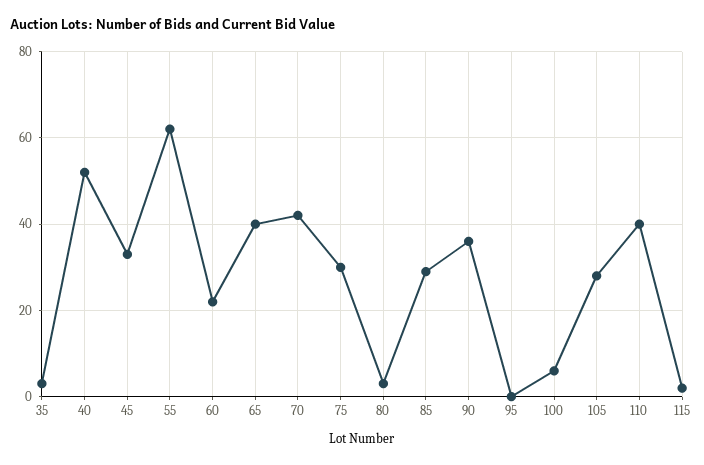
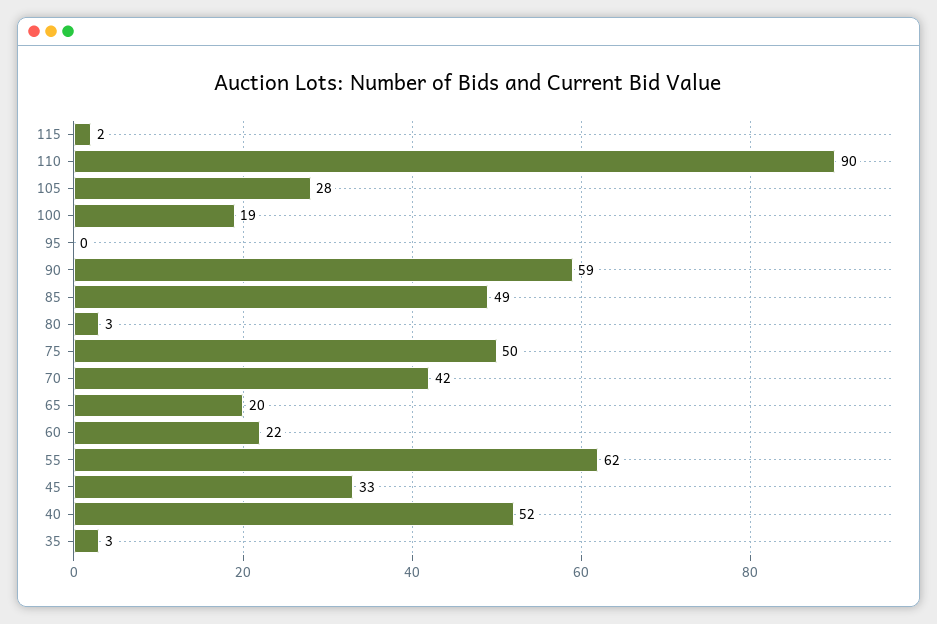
65: 40 -> 20
75: 30 -> 50
85: 30 -> 49
90: 35 -> 59
100: 5 -> 19
110: 40 -> 90

